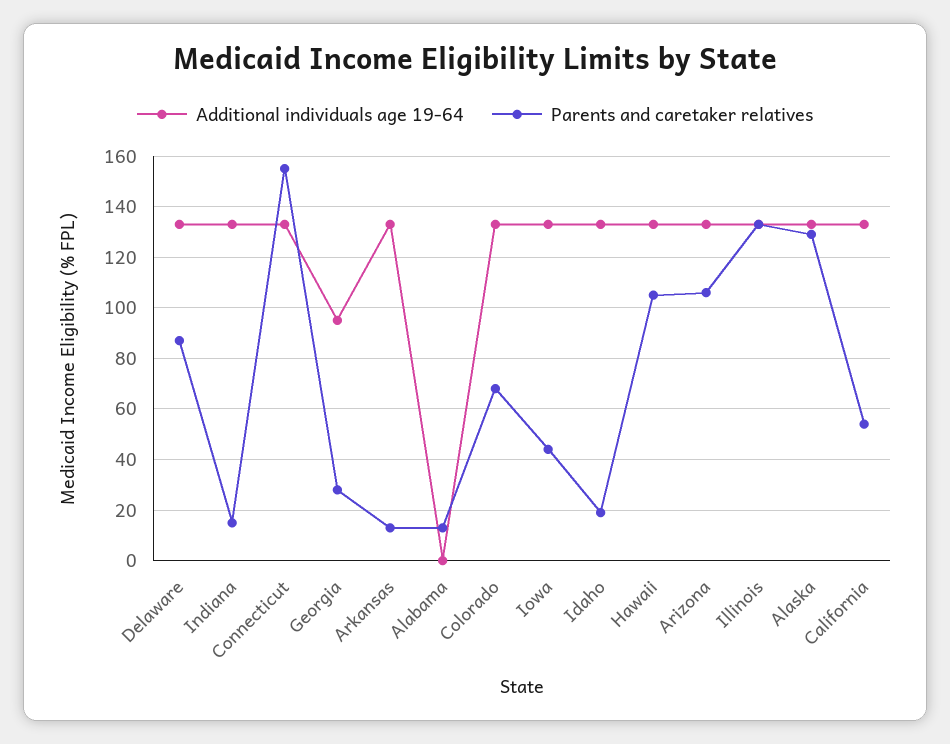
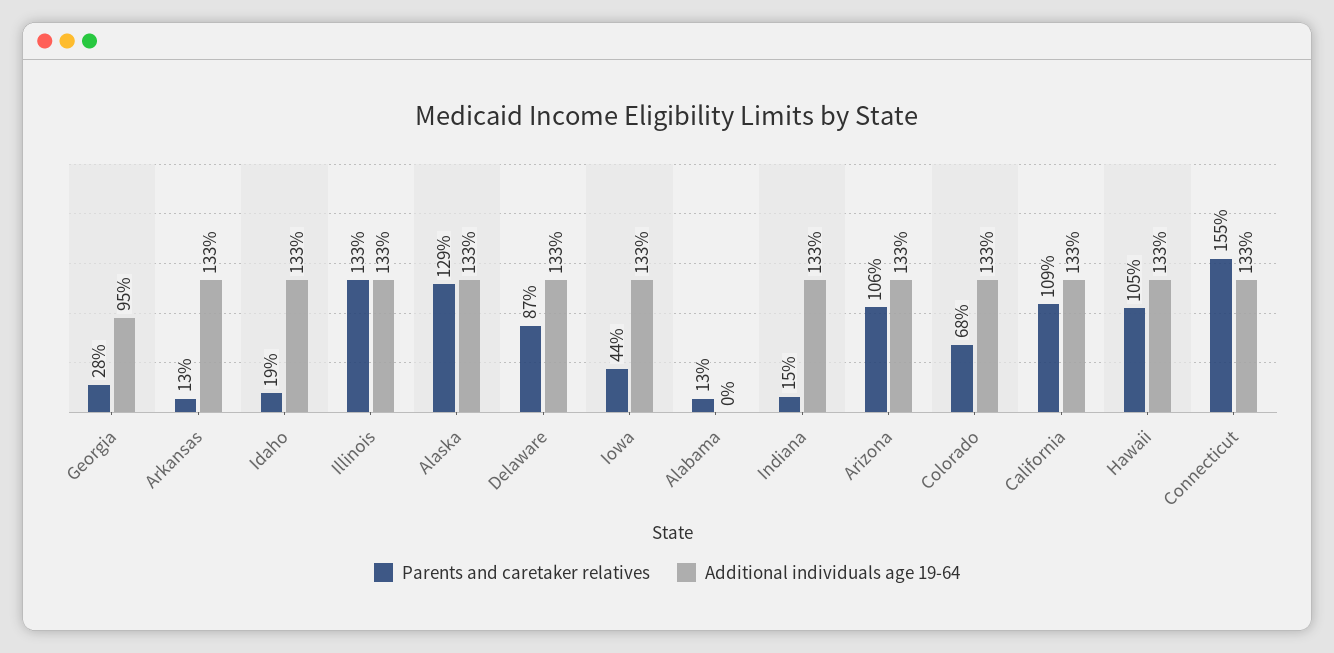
Parents and caretaker relatives, California: 55 -> 109

